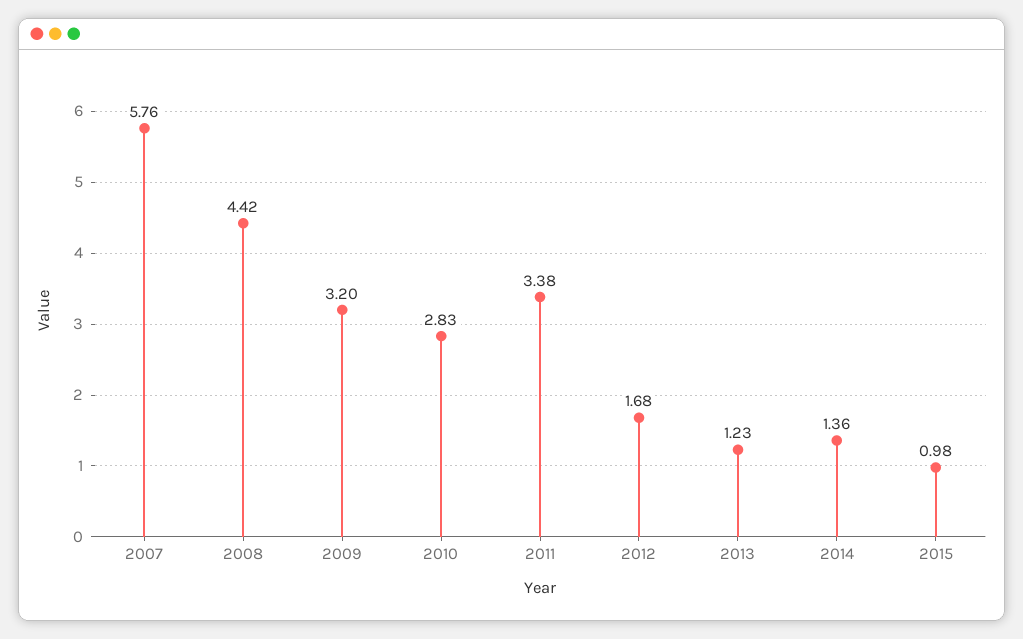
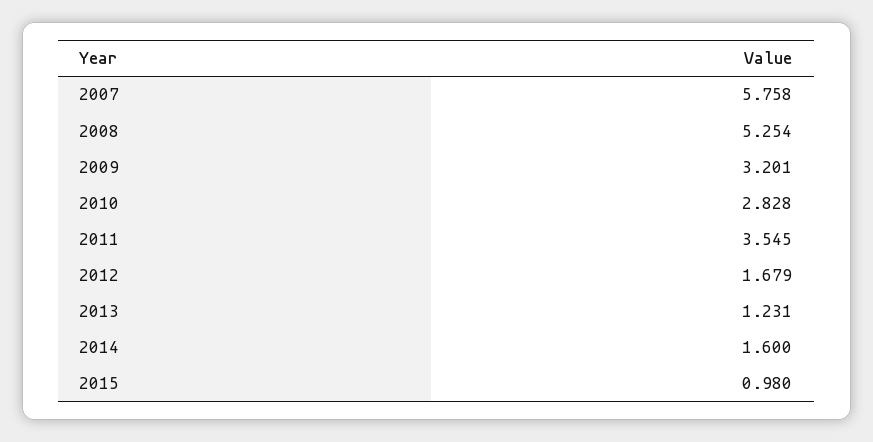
2008: 4.42 -> 5.254
2011: 3.38 -> 3.545
2014: 1.36 -> 1.6

